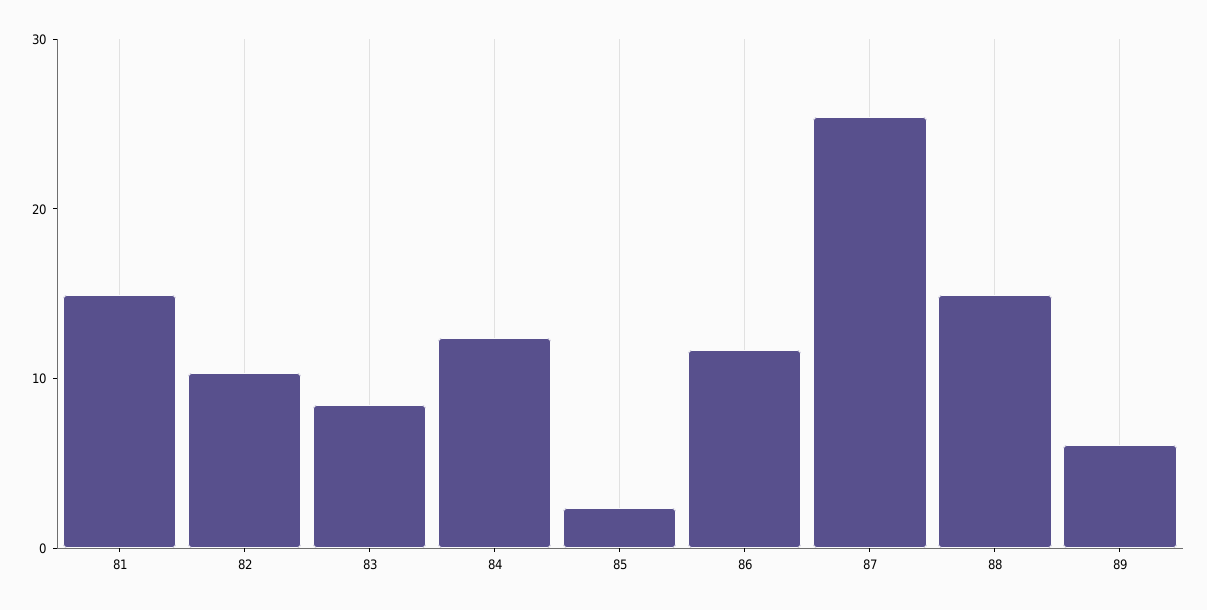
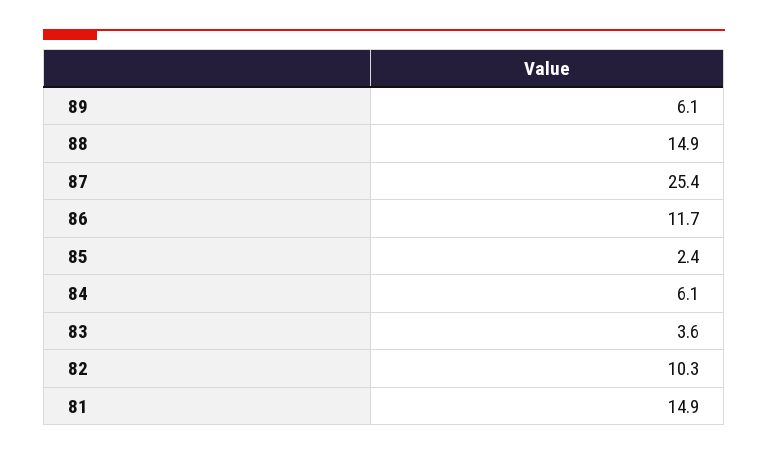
83: 8 -> 3.6
84: 12 -> 6.1

